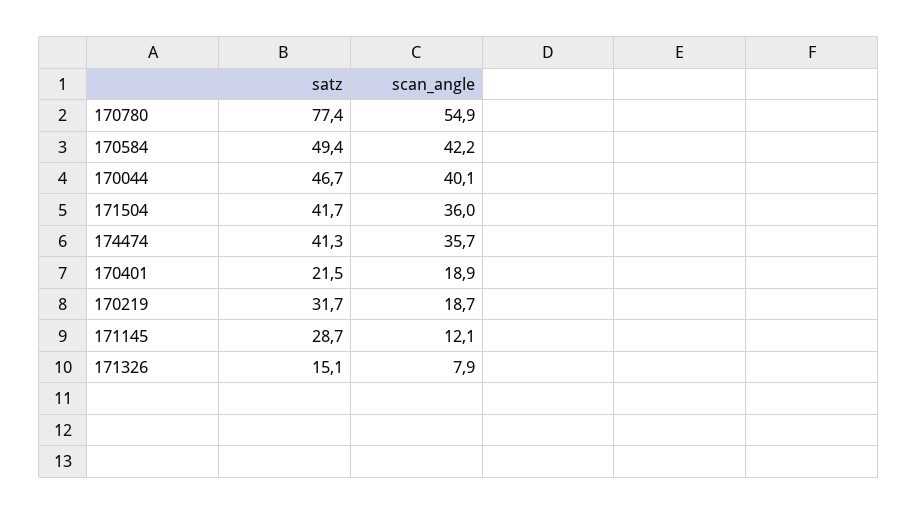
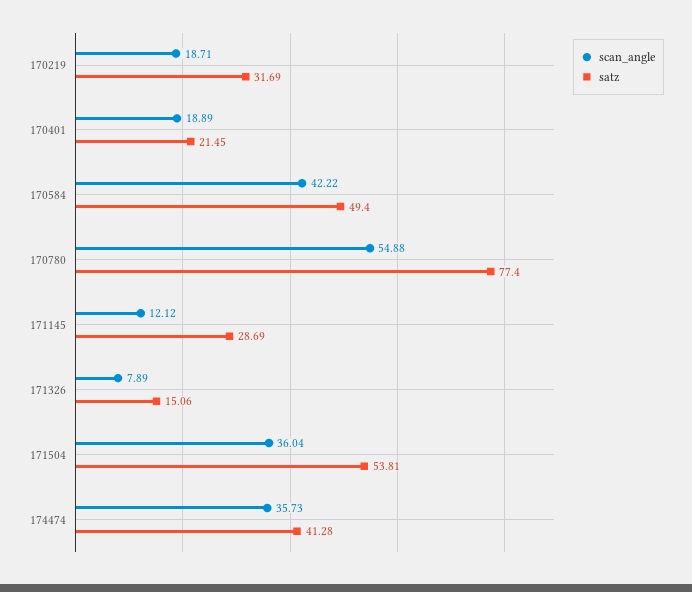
satz, 170044: 46.7 -> none
scan_angle, 170044: 40.1 -> none
satz, 171504: 41.7 -> 53.81

